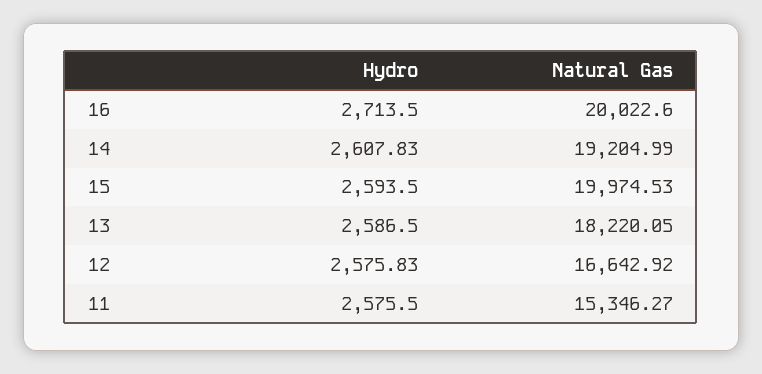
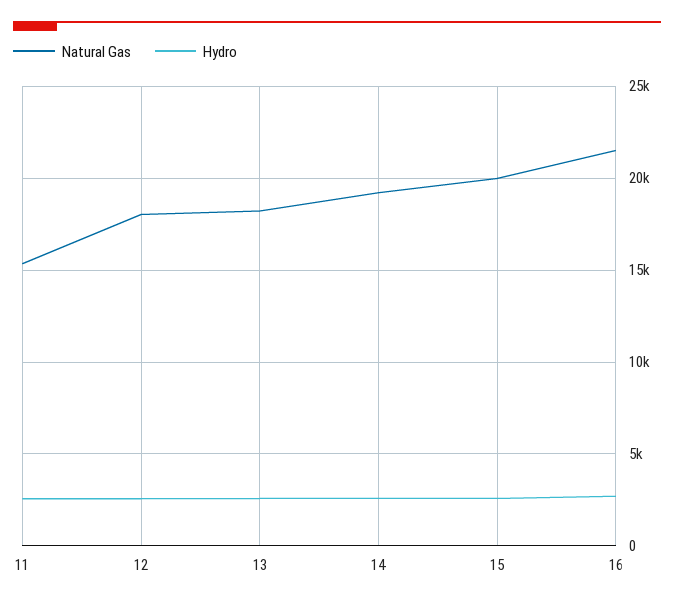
Natural Gas, 16: 20022.6 -> 21500
Natural Gas, 12: 16642.92 -> 18000

